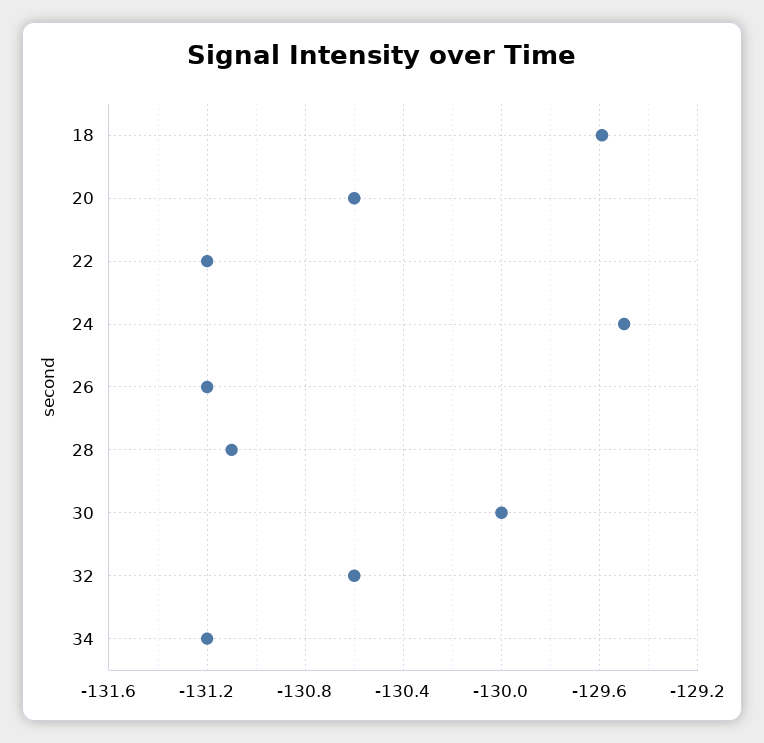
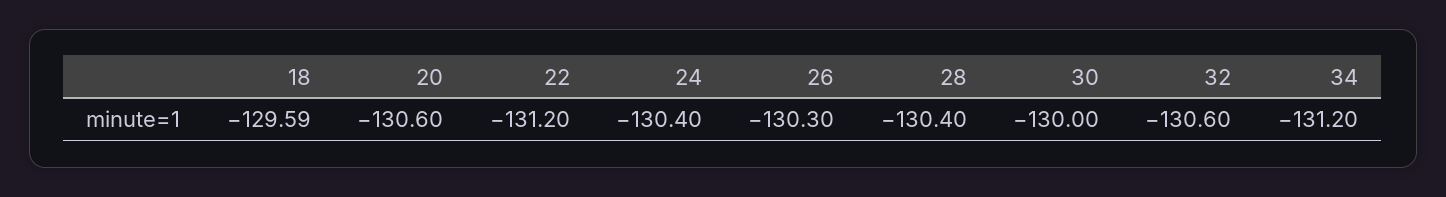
24: -129.5 -> -130.4
26: -131.2 -> -130.3
28: -131.1 -> -130.4

